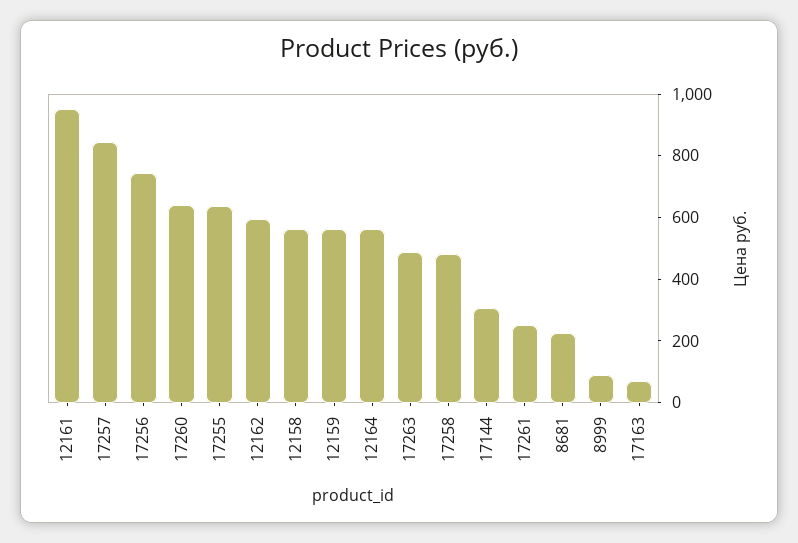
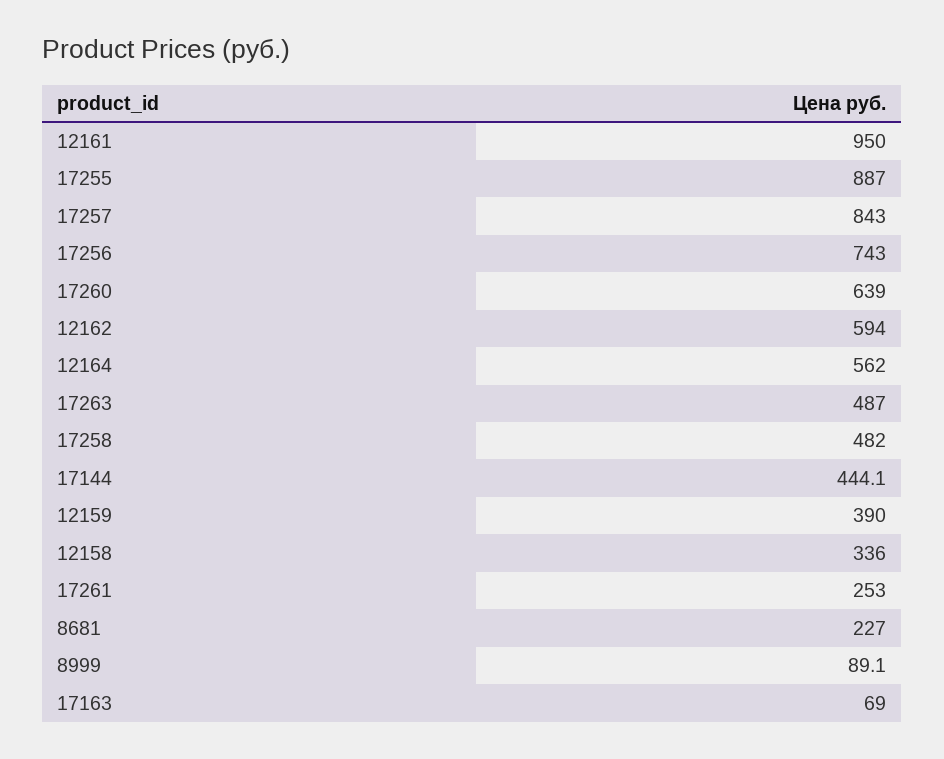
17255: 650 -> 887
12158: 550 -> 336
12159: 550 -> 390
17144: 300 -> 444.1

